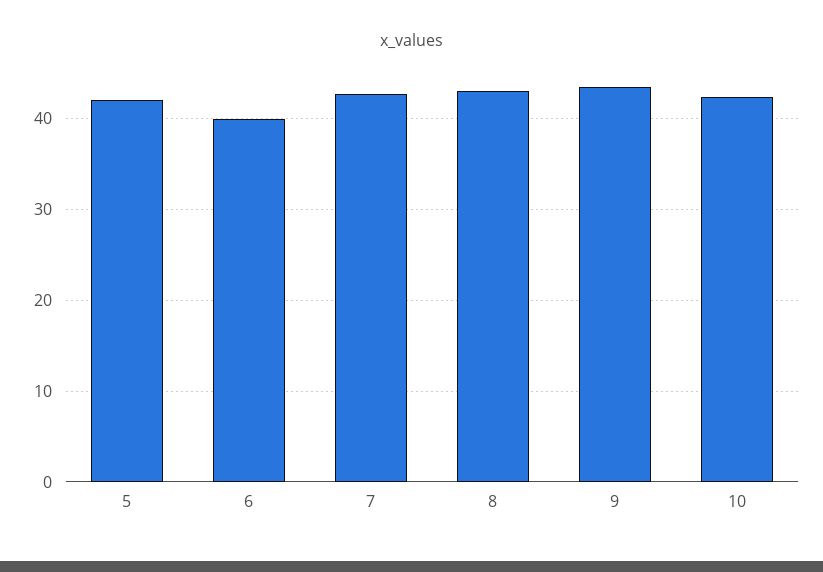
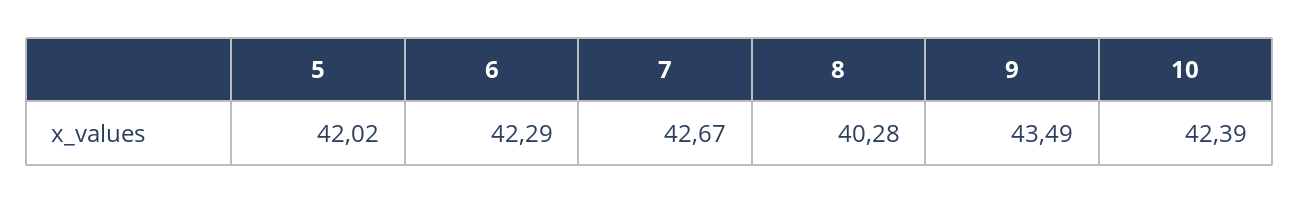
6: 40 -> 42.29
8: 43 -> 40.28

